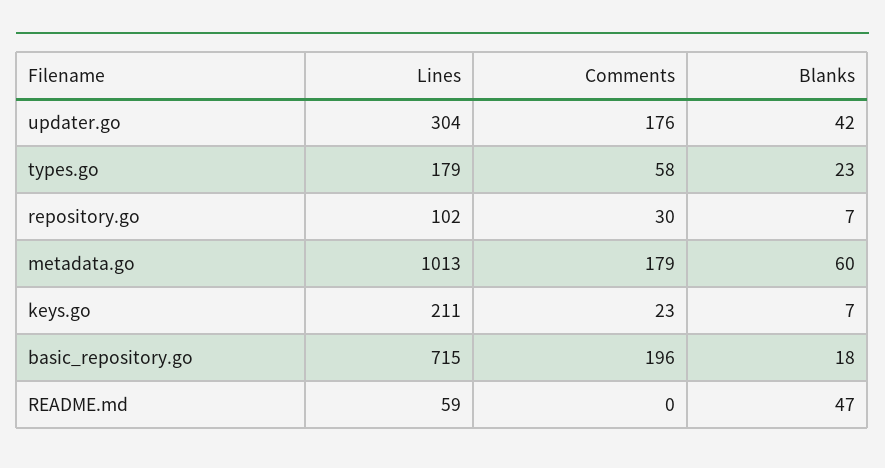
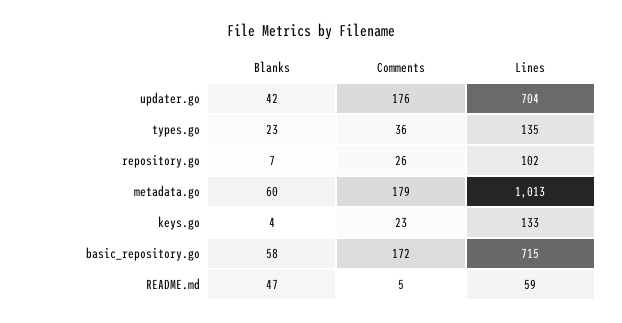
Lines, updater.go: 304 -> 704
Lines, types.go: 179 -> 135
Comments, types.go: 58 -> 36
Comments, repository.go: 30 -> 26
Lines, keys.go: 211 -> 133
Blanks, keys.go: 7 -> 4
Comments, basic_repository.go: 196 -> 172
Blanks, basic_repository.go: 18 -> 58
Comments, README.md: 0 -> 5

